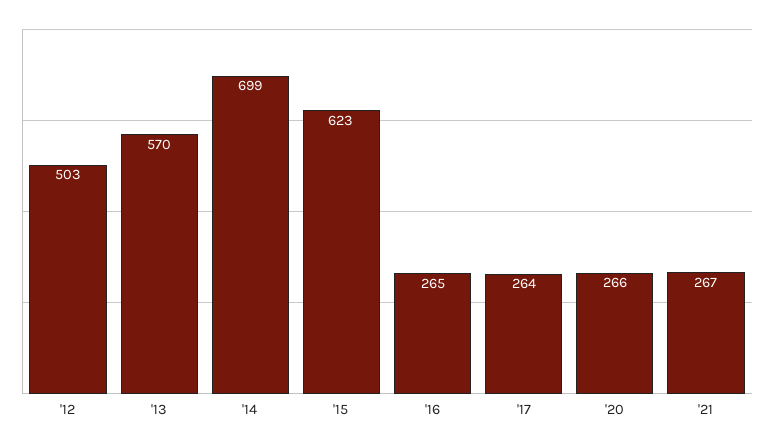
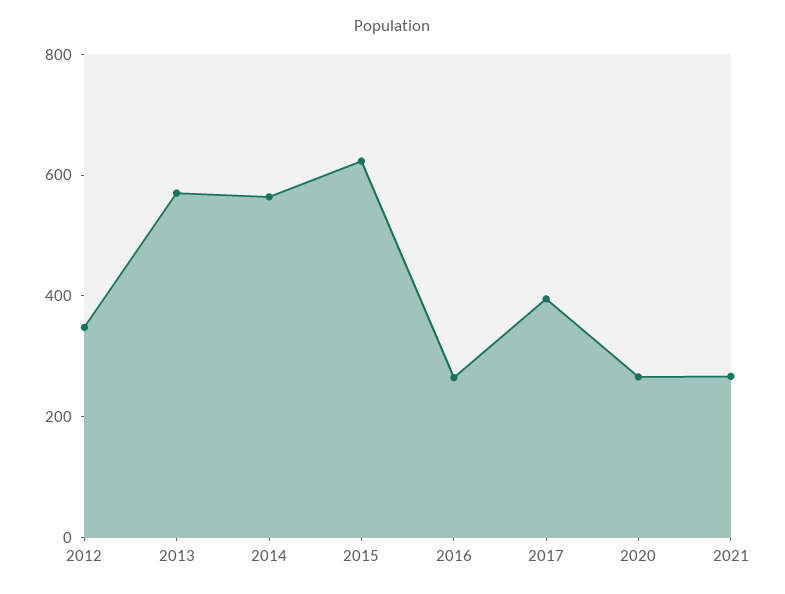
'12: 503 -> 350
'14: 699 -> 550
'17: 264 -> 400

